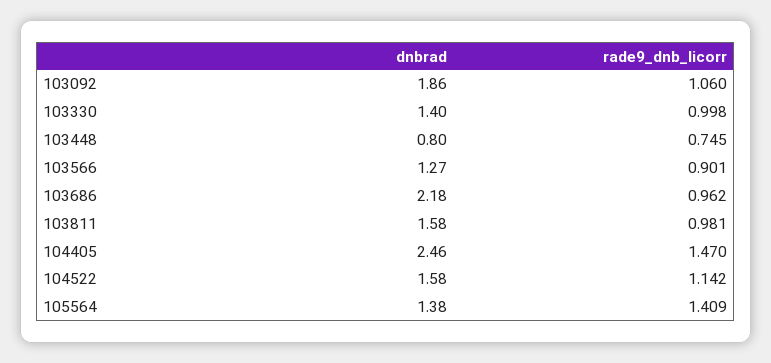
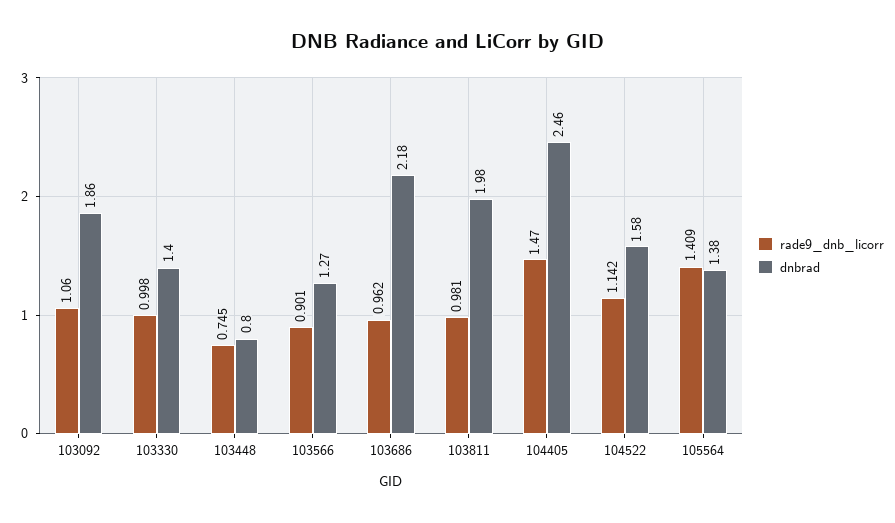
dnbrad, 103811: 1.58 -> 1.98

